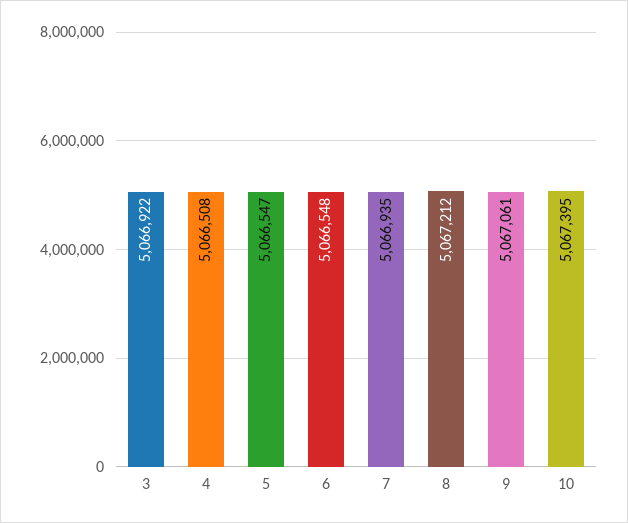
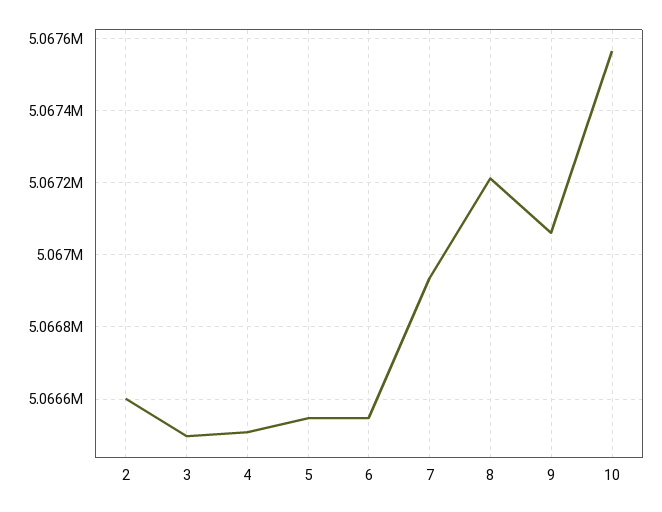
3: 5066922 -> 5066500
10: 5067395 -> 5067560
2: none -> 5066600

